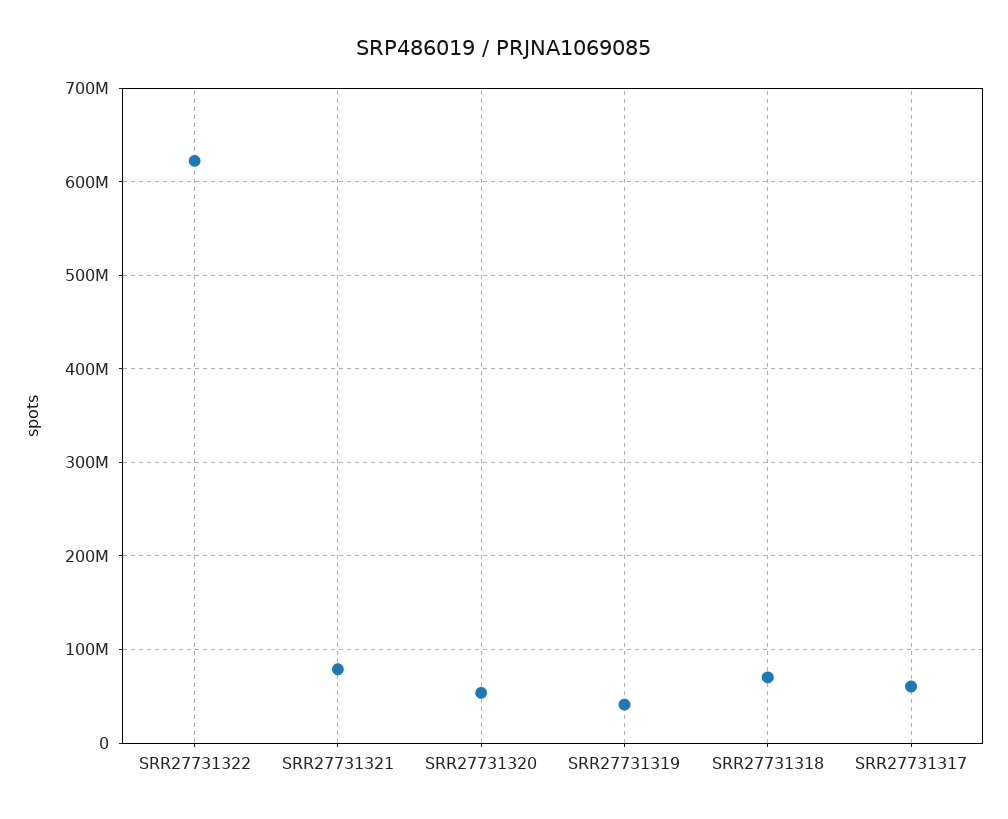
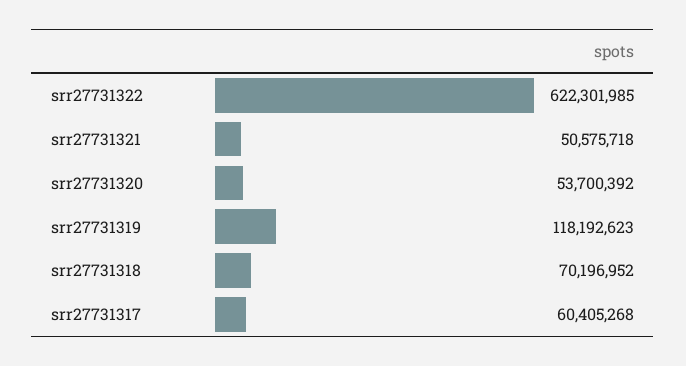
SRR27731321: 80000000 -> 50575718
SRR27731319: 40000000 -> 118192623

